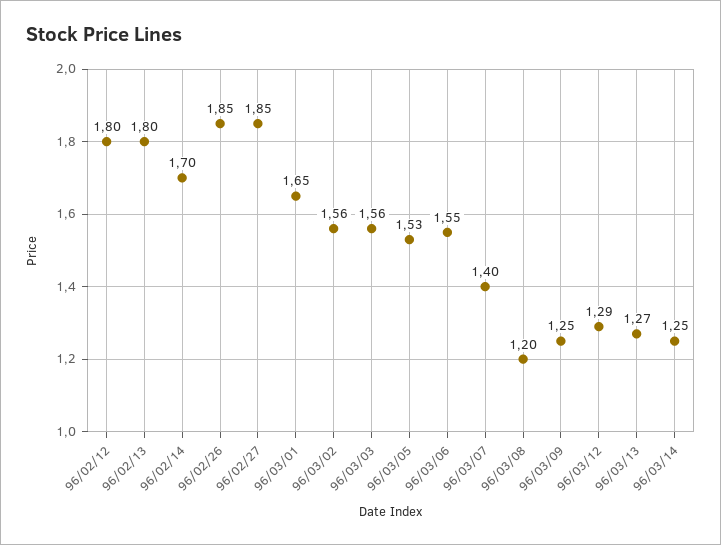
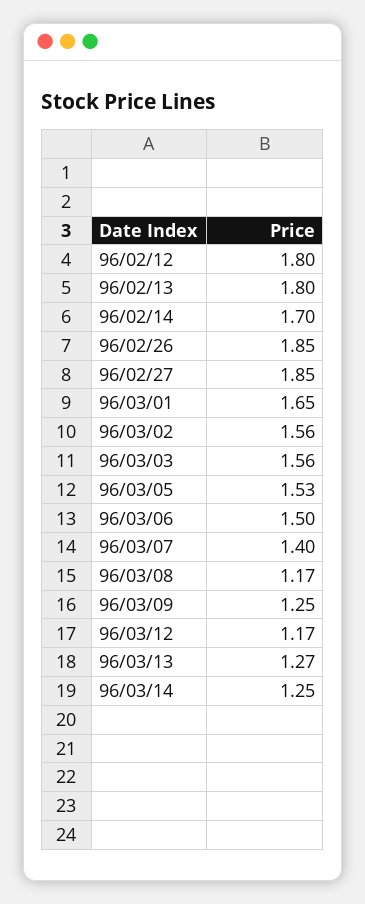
96/03/06: 1.55 -> 1.5
96/03/08: 1.2 -> 1.17
96/03/12: 1.29 -> 1.17

